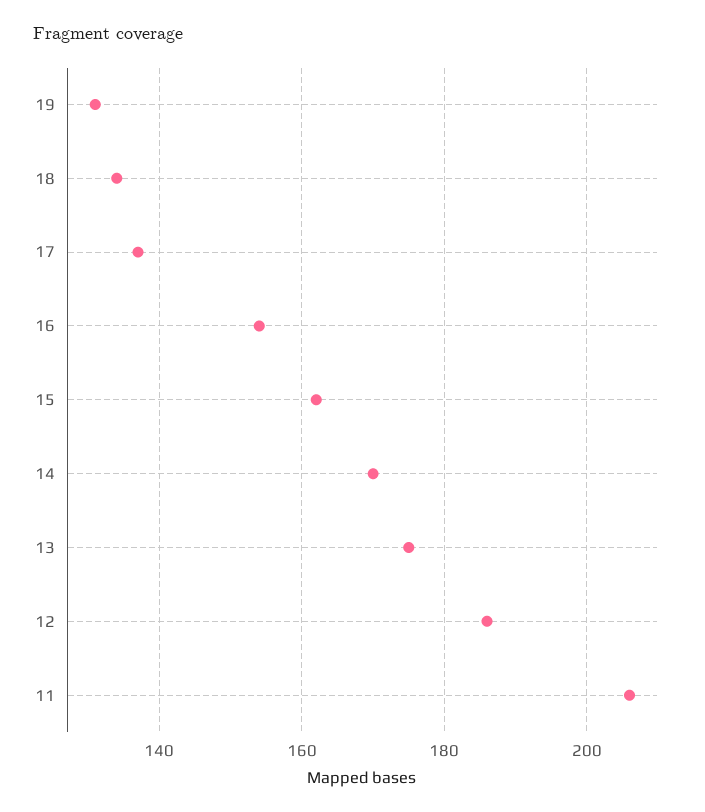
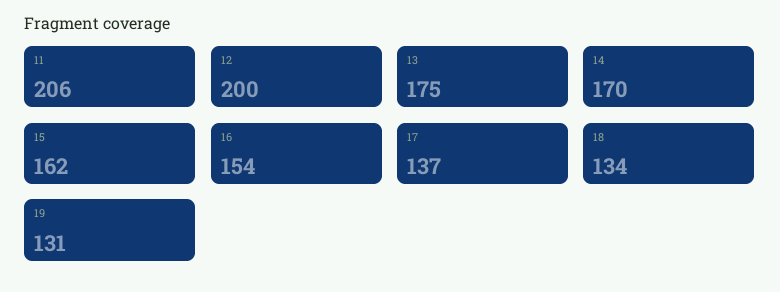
12: 185 -> 200

